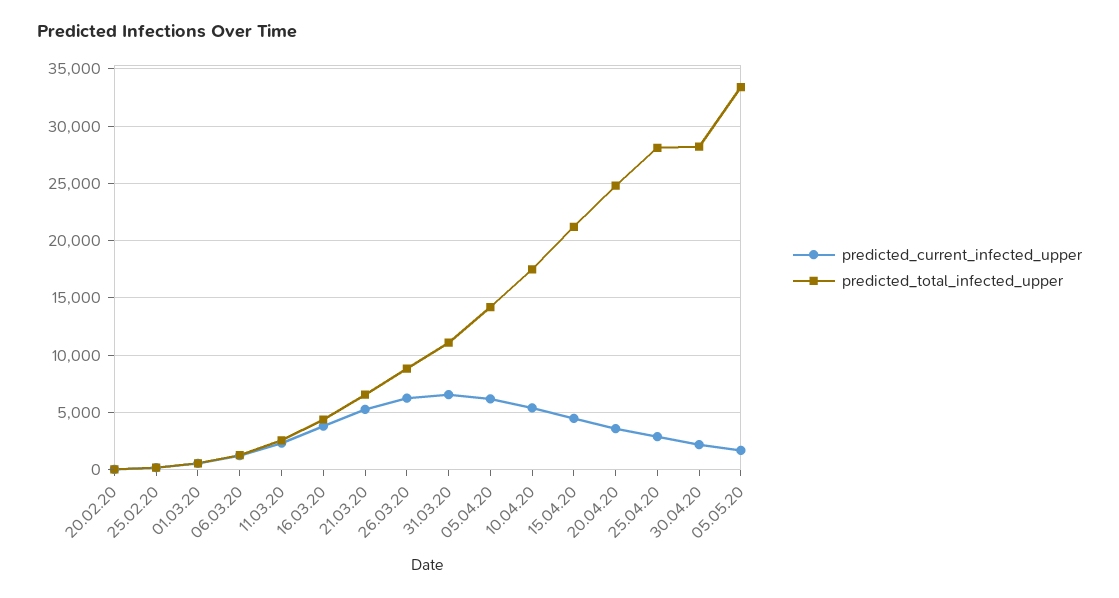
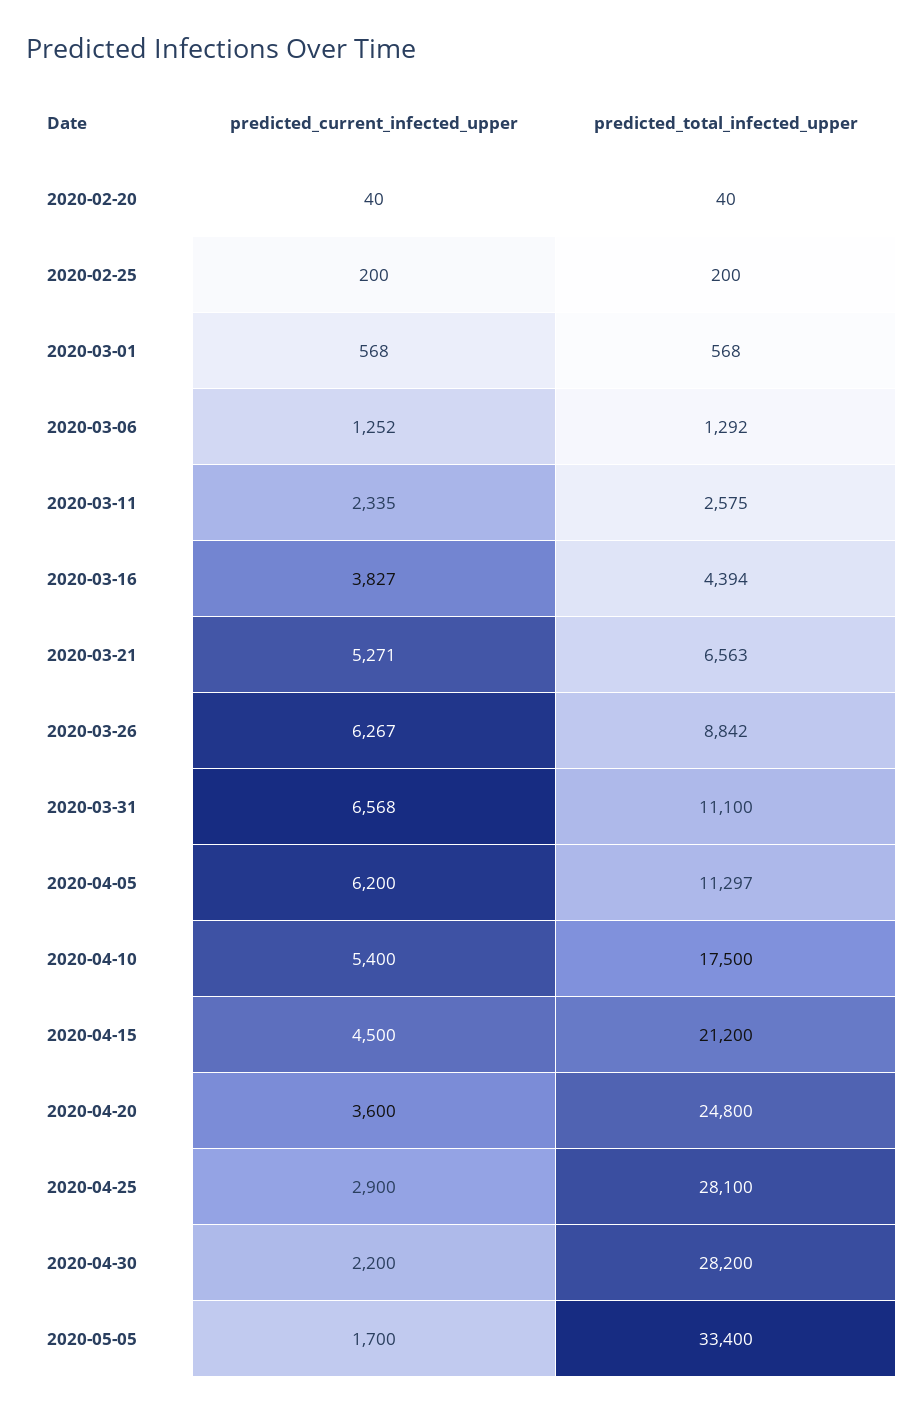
predicted_total_infected_upper, 05.04.20: 14000 -> 11297

